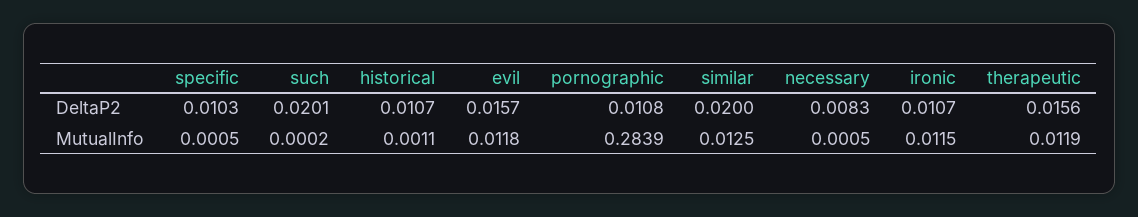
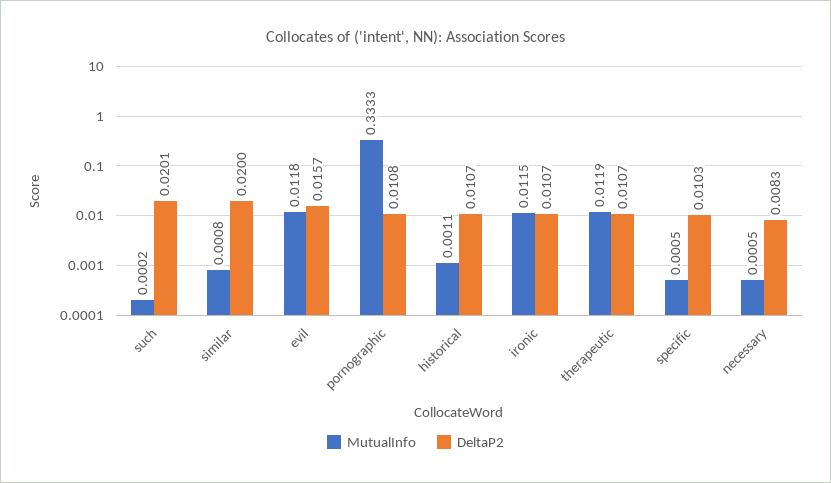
DeltaP2, therapeutic: 0.0156 -> 0.0107
MutualInfo, pornographic: 0.2839 -> 0.3333
MutualInfo, similar: 0.0125 -> 0.0008

